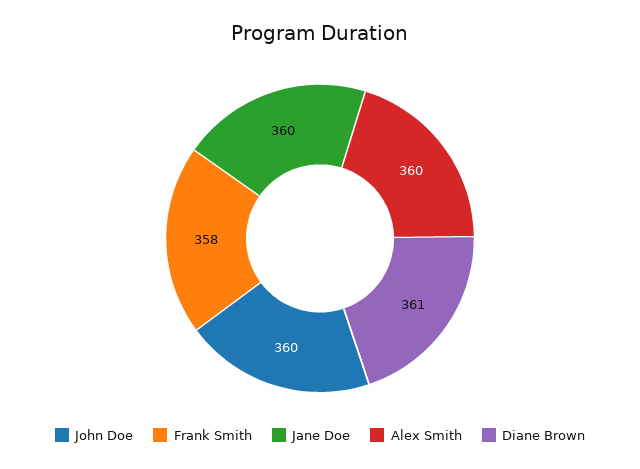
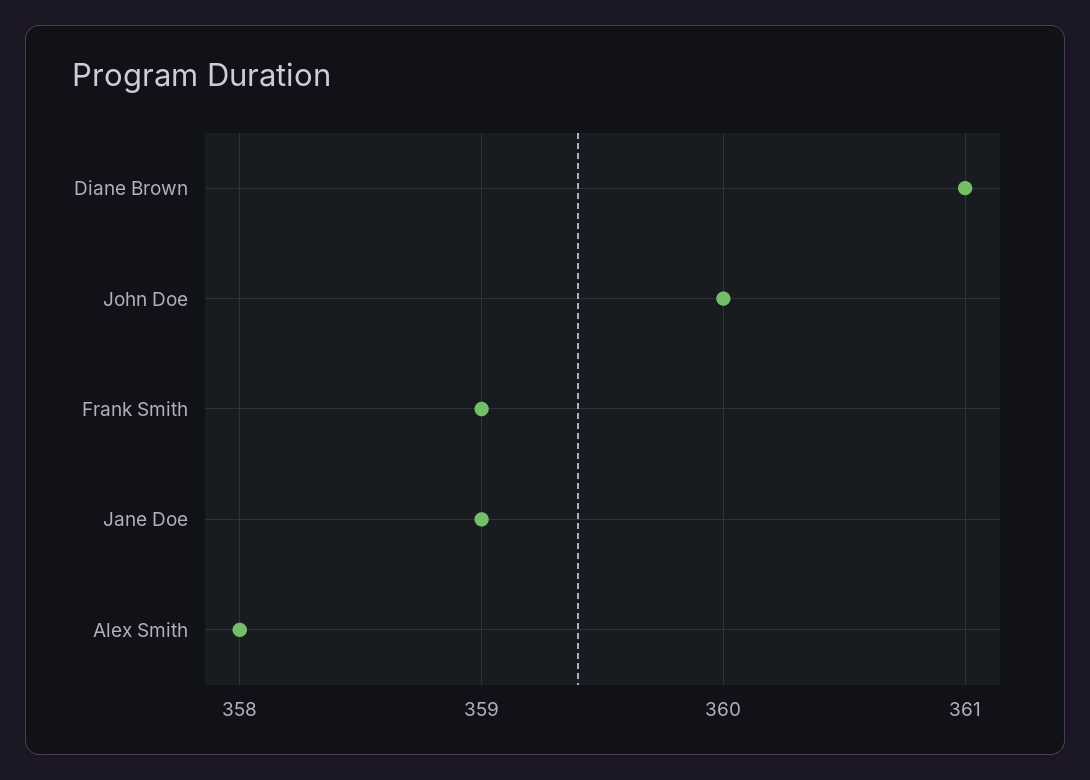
Frank Smith: 358 -> 359
Jane Doe: 360 -> 359
Alex Smith: 360 -> 358

